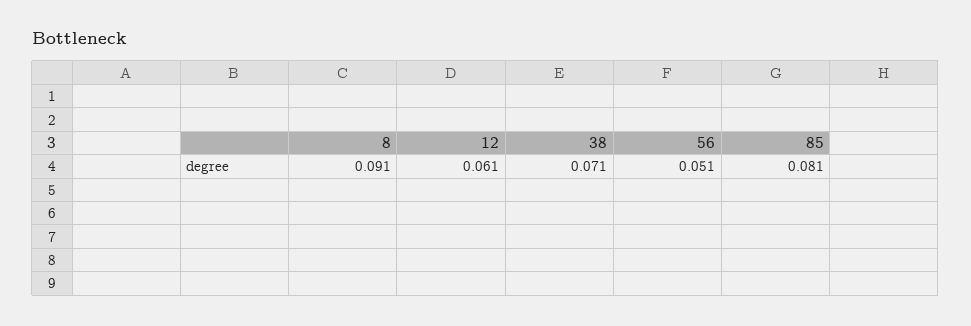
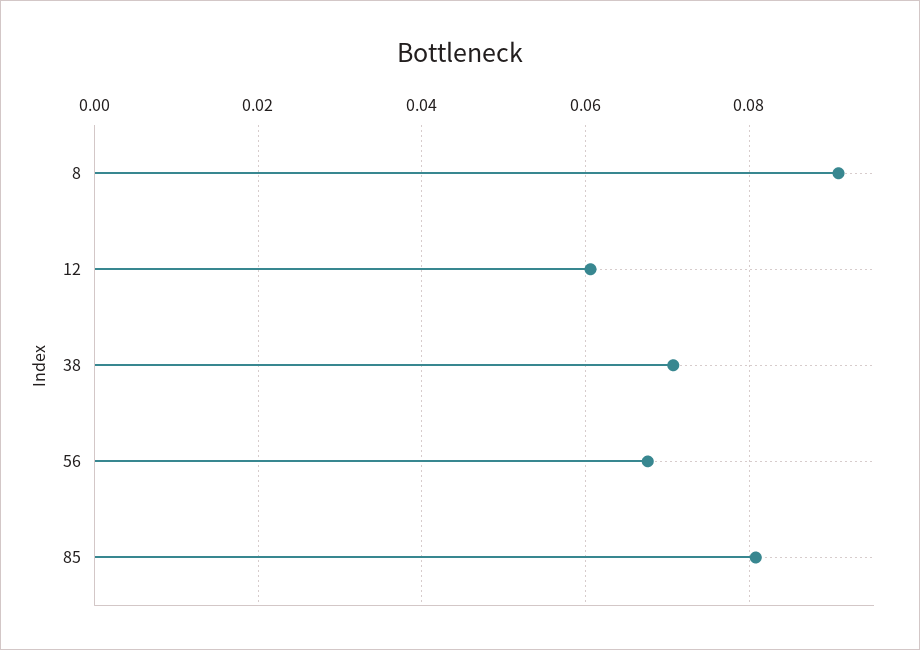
56: 0.051 -> 0.068

